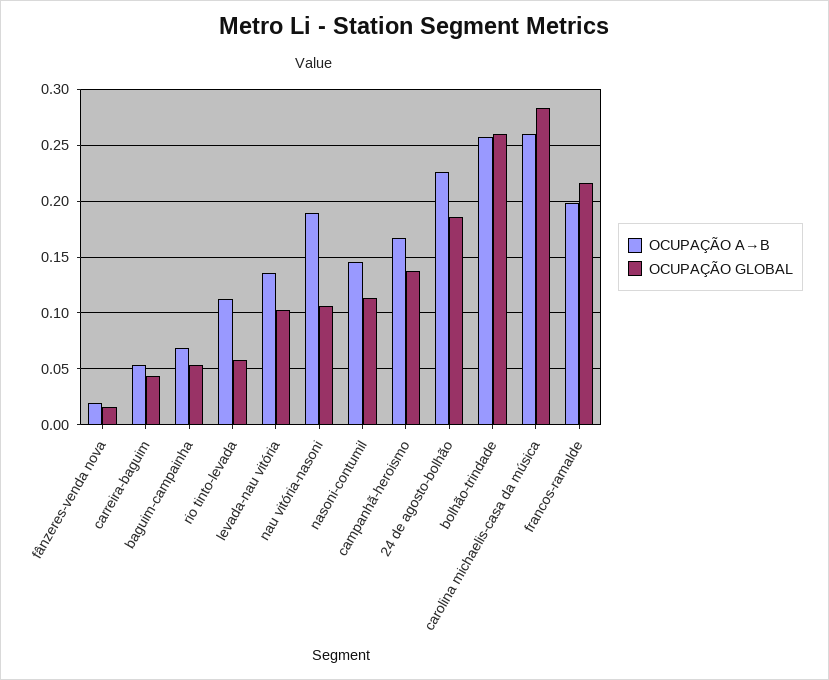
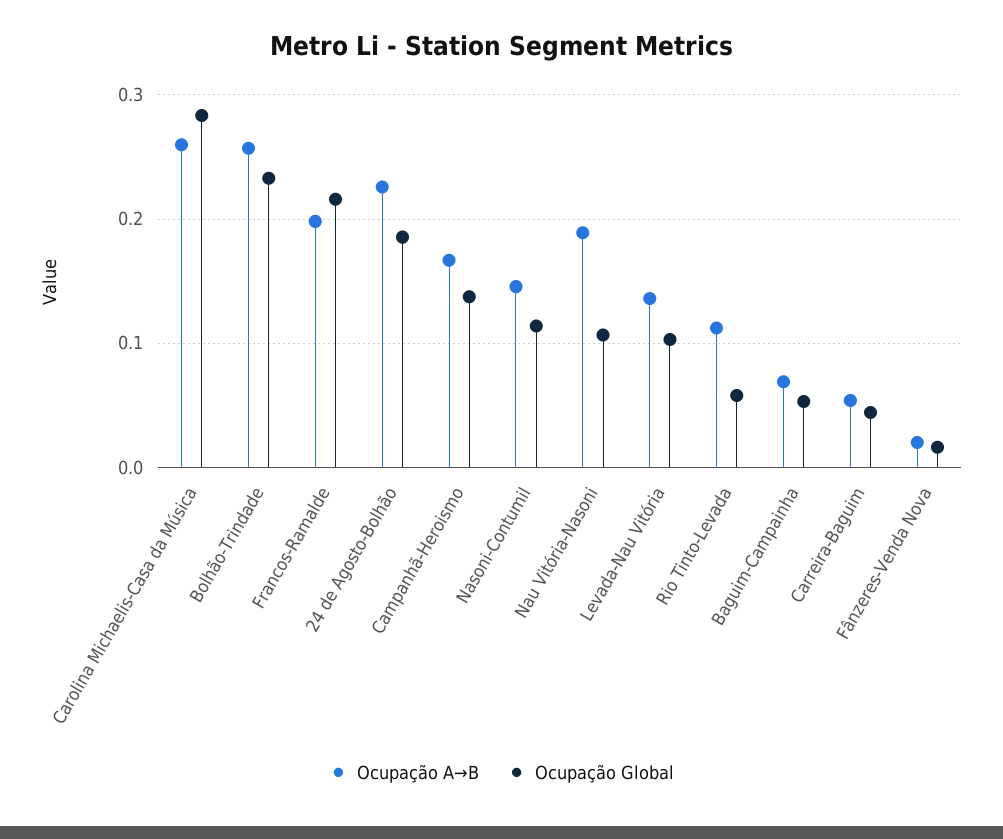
OCUPAÇÃO GLOBAL, bolhão-trindade: 0.26 -> 0.23

